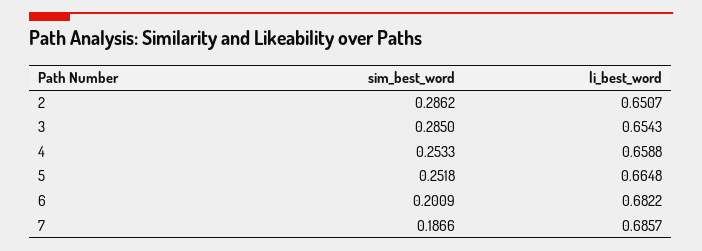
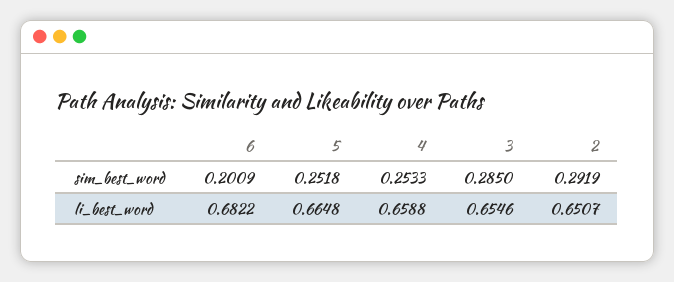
sim_best_word, 2: 0.2862 -> 0.2919
li_best_word, 3: 0.6543 -> 0.6546
sim_best_word, 7: 0.1866 -> none
li_best_word, 7: 0.6857 -> none

